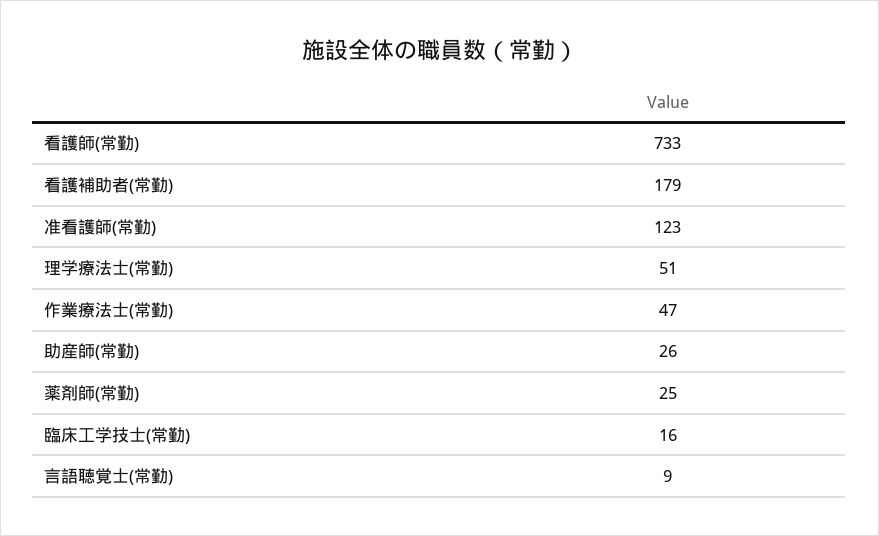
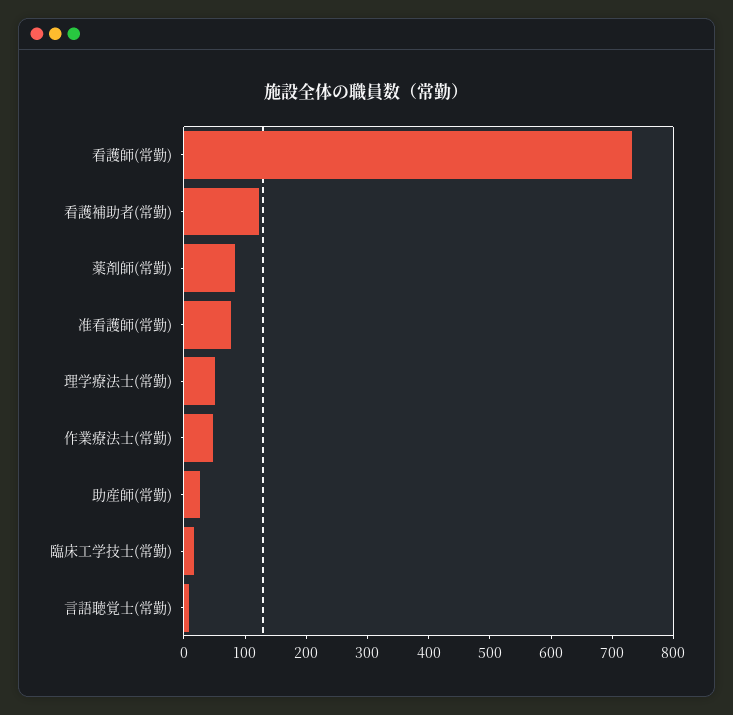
看護補助者(常勤): 179 -> 120
准看護師(常勤): 123 -> 80
薬剤師(常勤): 25 -> 80

